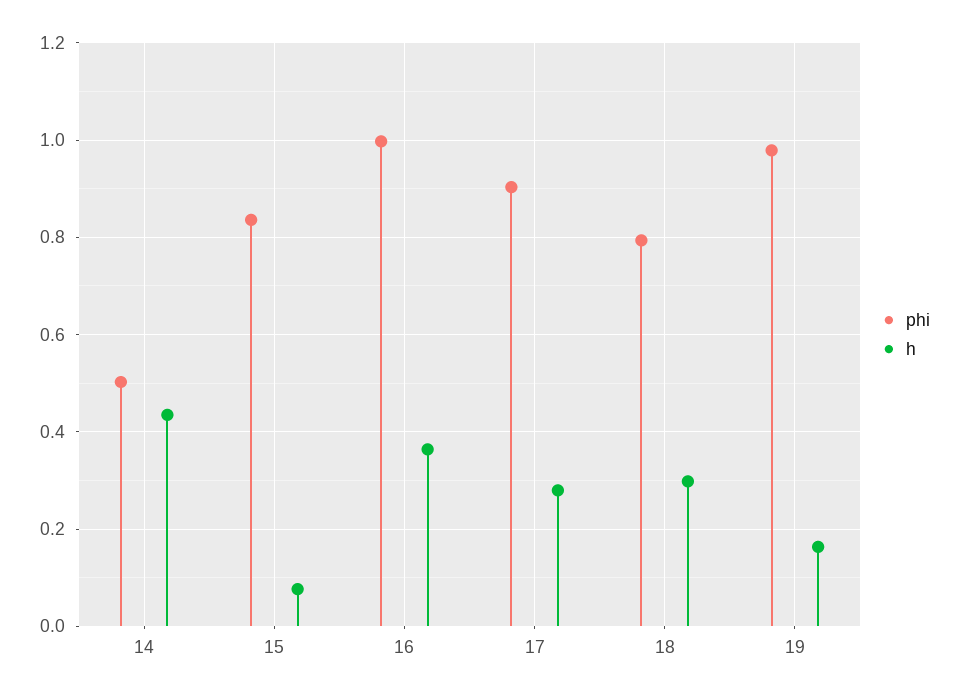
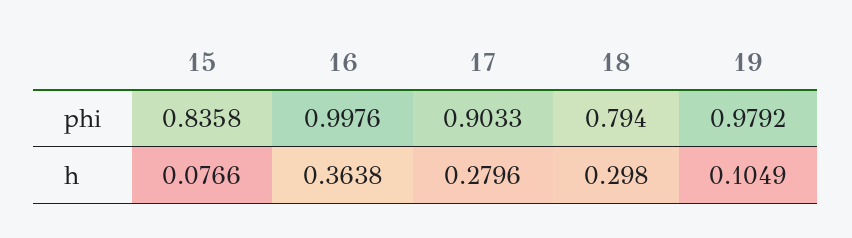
phi, 14: 0.5 -> none
h, 14: 0.44 -> none
h, 19: 0.16 -> 0.1049

